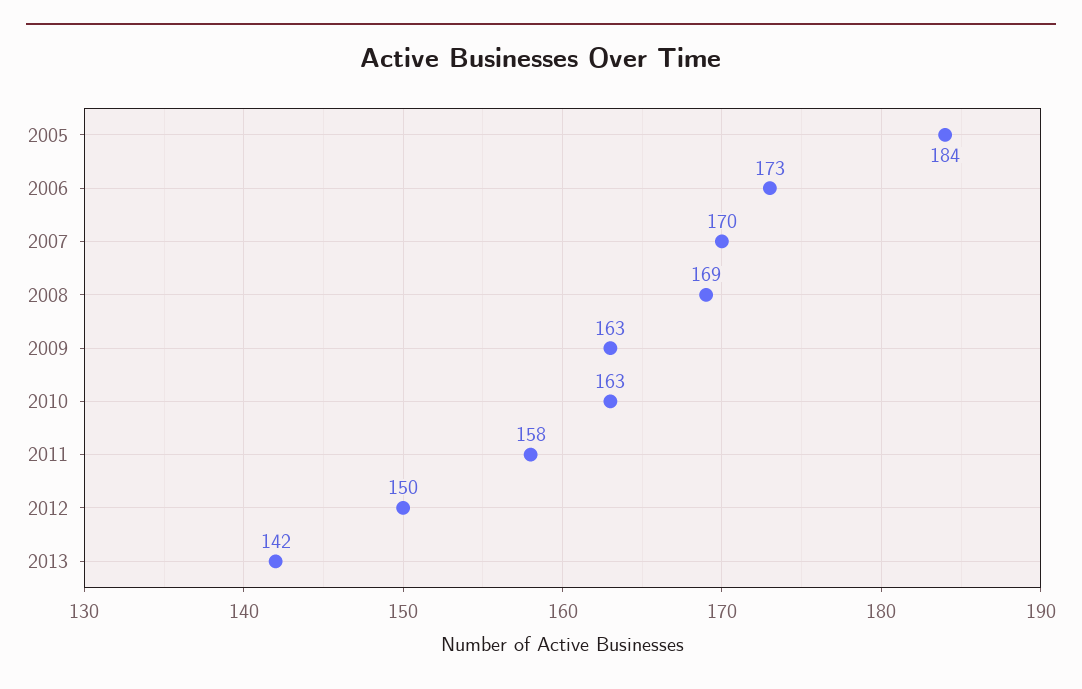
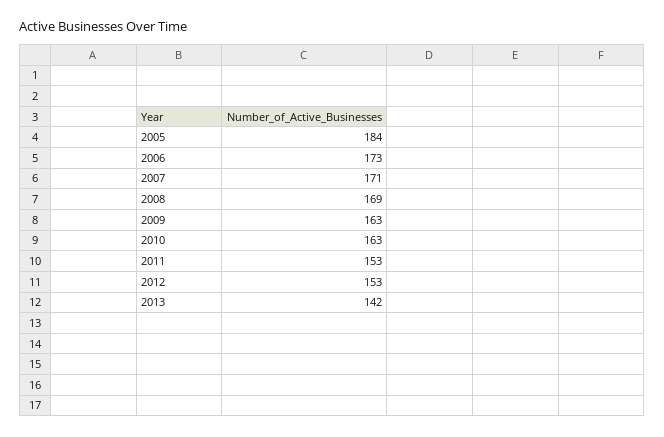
2007: 170 -> 171
2011: 158 -> 153
2012: 150 -> 153

